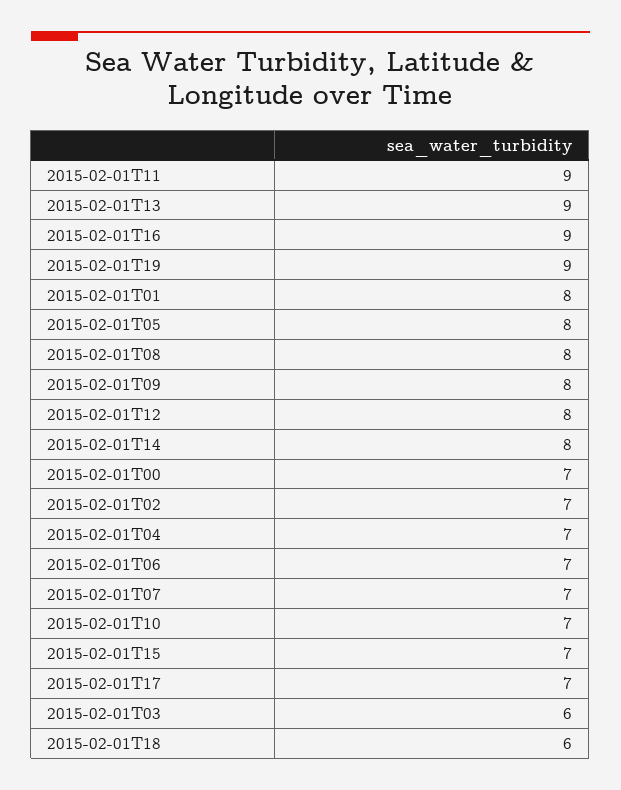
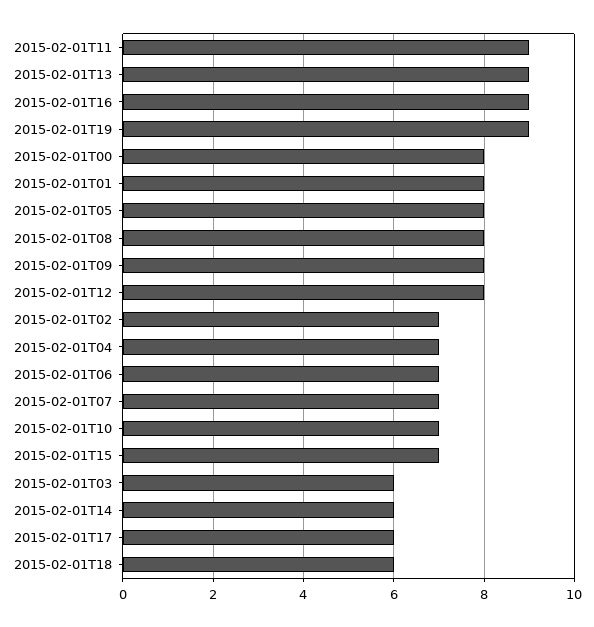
2015-02-01T14: 8 -> 6
2015-02-01T00: 7 -> 8
2015-02-01T17: 7 -> 6

